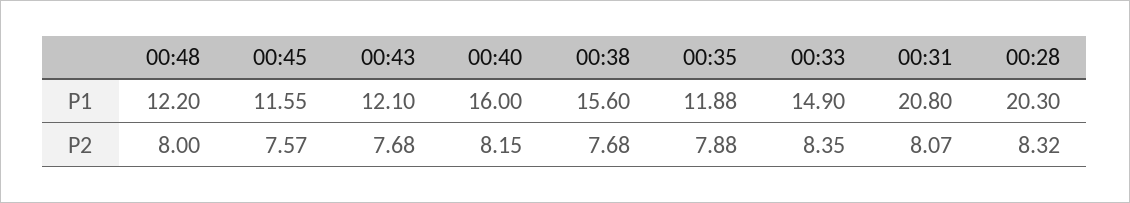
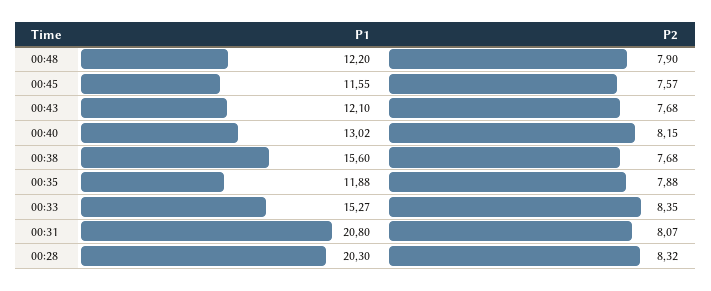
00:40, P1: 16 -> 13.02
00:33, P1: 14.9 -> 15.27
00:48, P2: 8 -> 7.9

